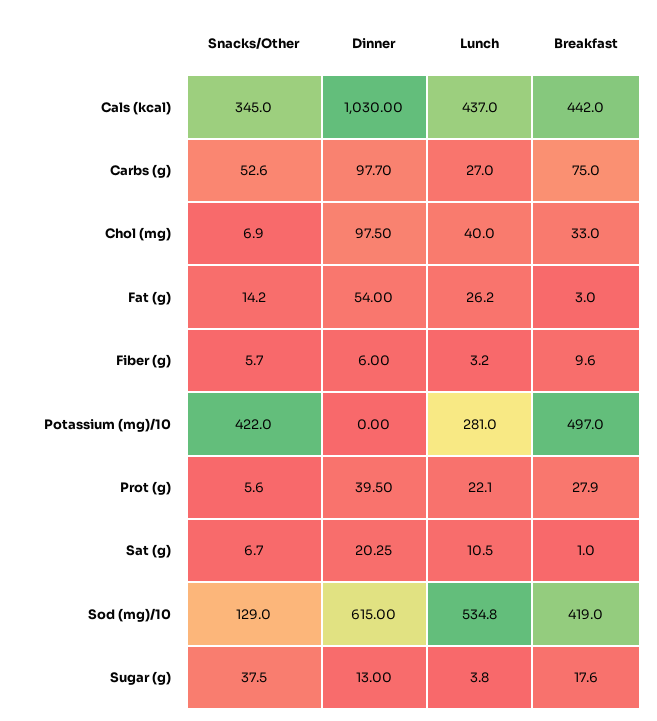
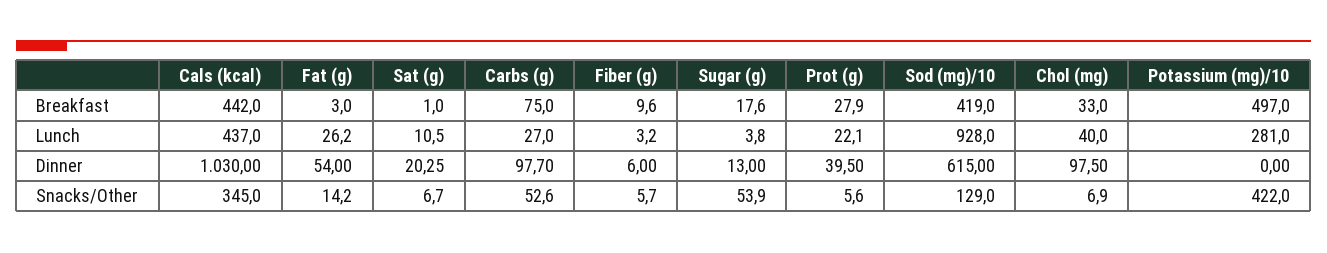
Lunch, Sod (mg)/10: 534.8 -> 928
Snacks/Other, Sugar (g): 37.5 -> 53.9

